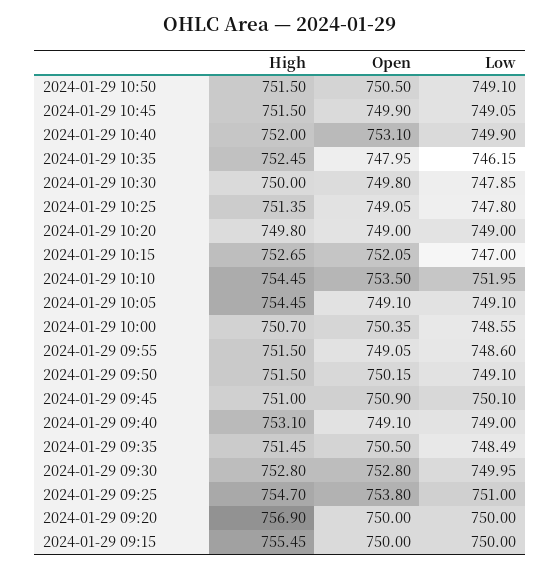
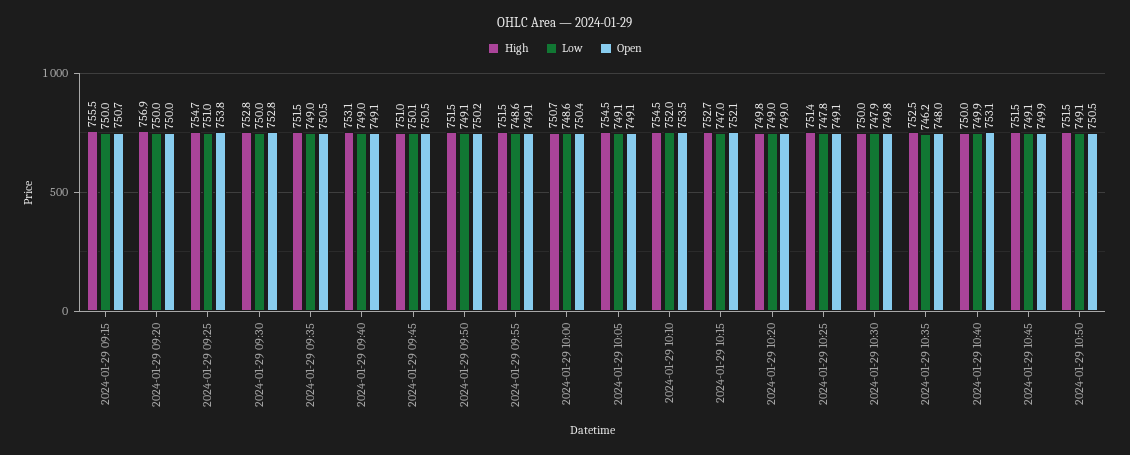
High, 2024-01-29 10:40: 752 -> 750
Open, 2024-01-29 09:45: 750.9 -> 750.5
Low, 2024-01-29 09:35: 748.49 -> 749
Open, 2024-01-29 09:15: 750 -> 750.7

